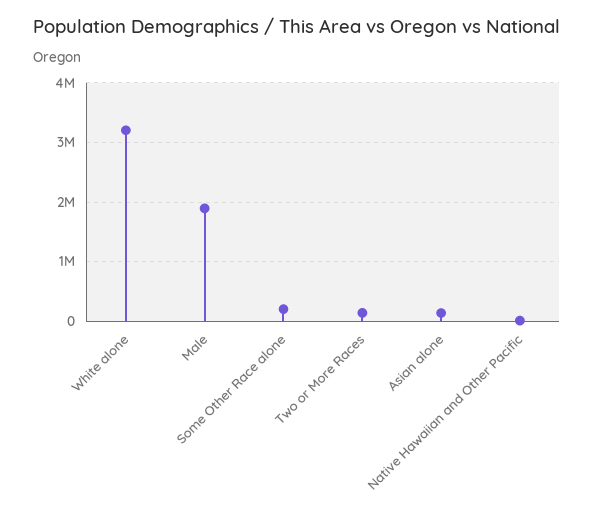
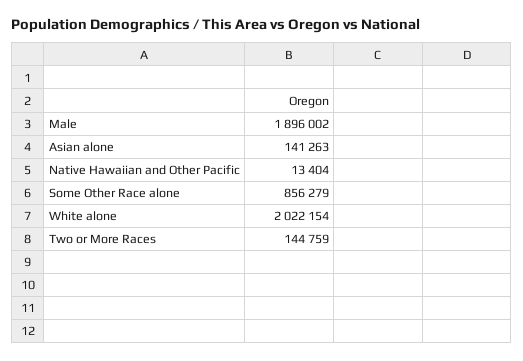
White alone: 3200000 -> 2022154
Some Other Race alone: 200000 -> 856279

